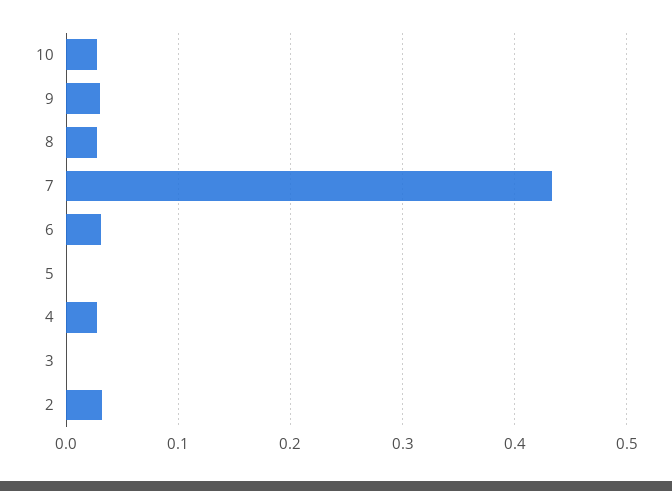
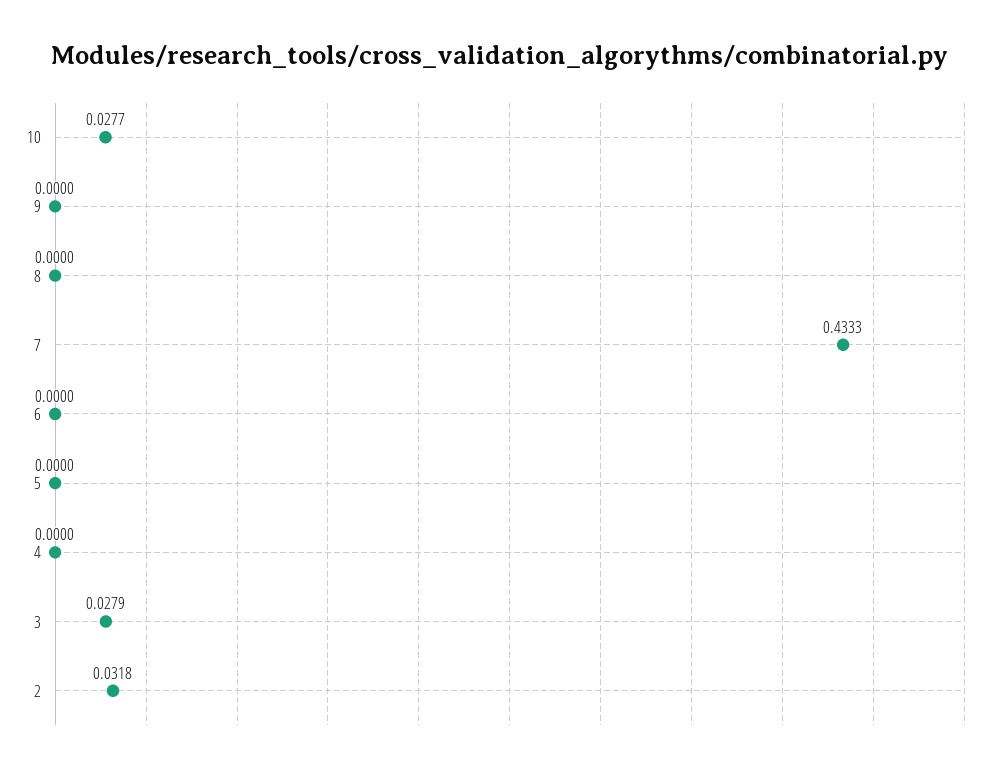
9: 0.03 -> 0
8: 0.03 -> 0
6: 0.03 -> 0
4: 0.03 -> 0
3: 0 -> 0.0279

